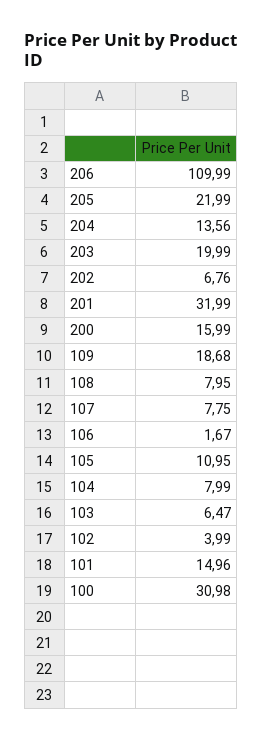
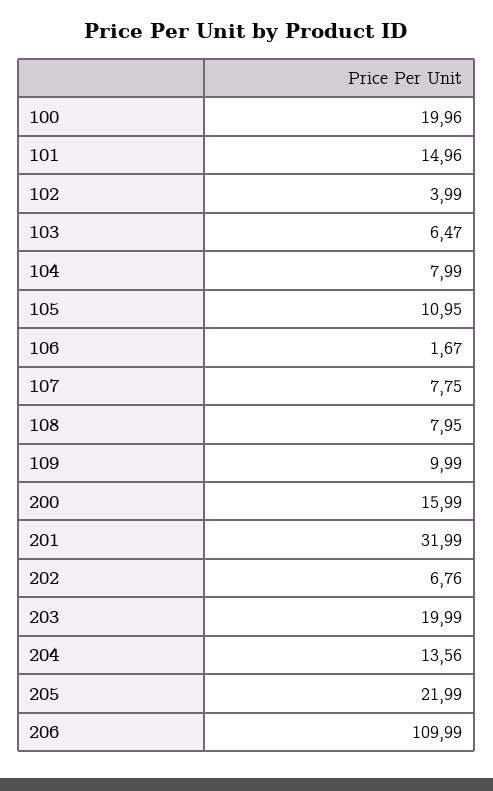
109: 18.68 -> 9.99
100: 30.98 -> 19.96

